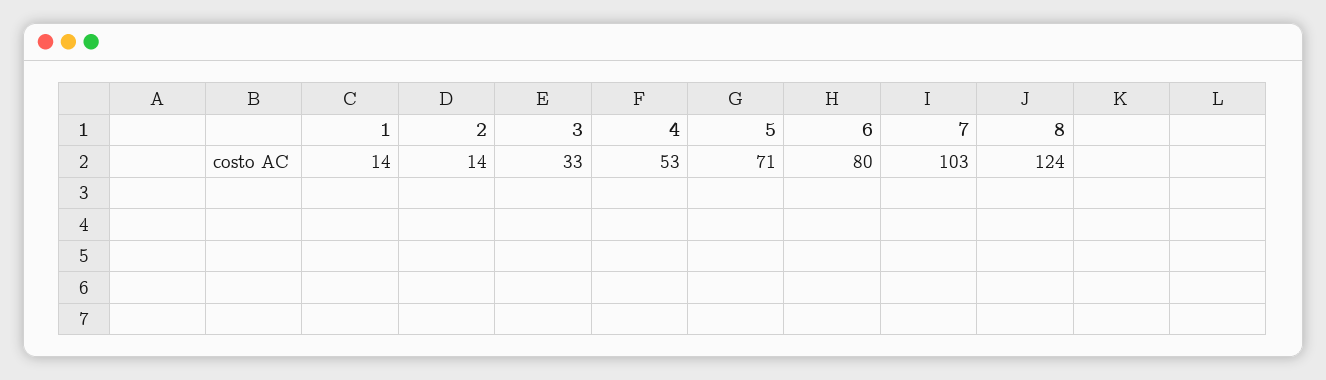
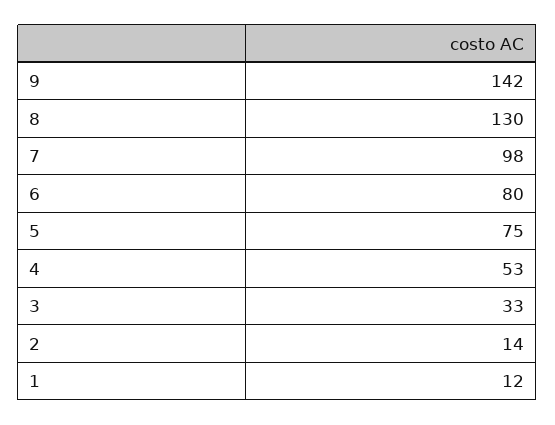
1: 14 -> 12
5: 71 -> 75
7: 103 -> 98
8: 124 -> 130
9: none -> 142

